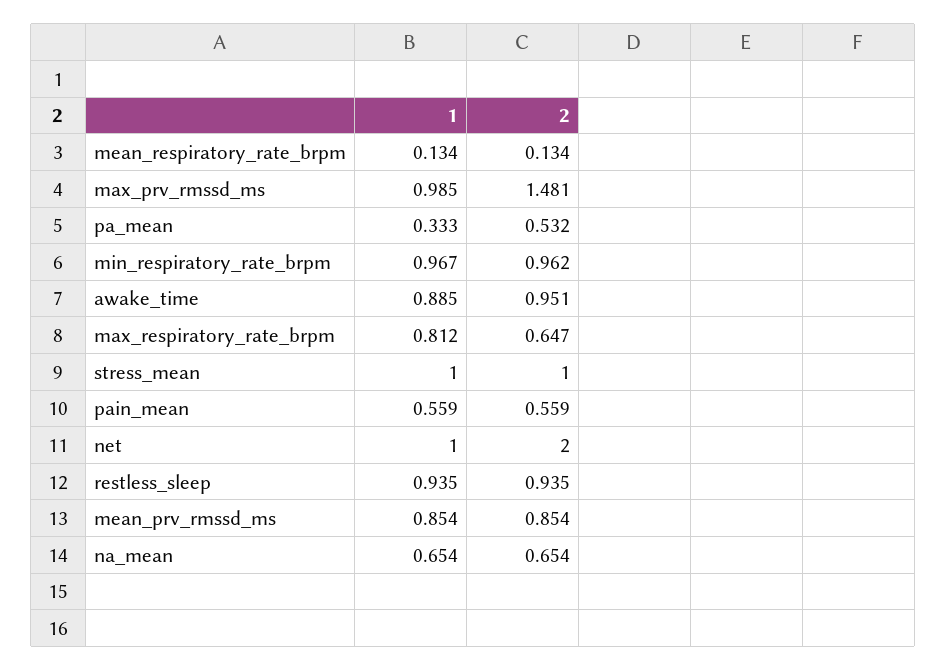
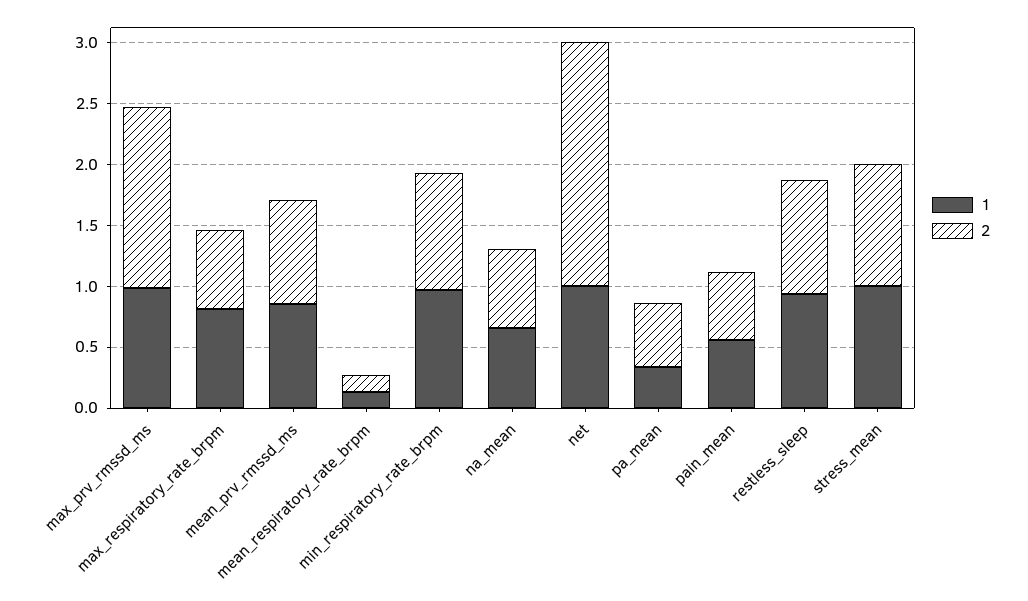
1, awake_time: 0.885 -> none
2, awake_time: 0.951 -> none

